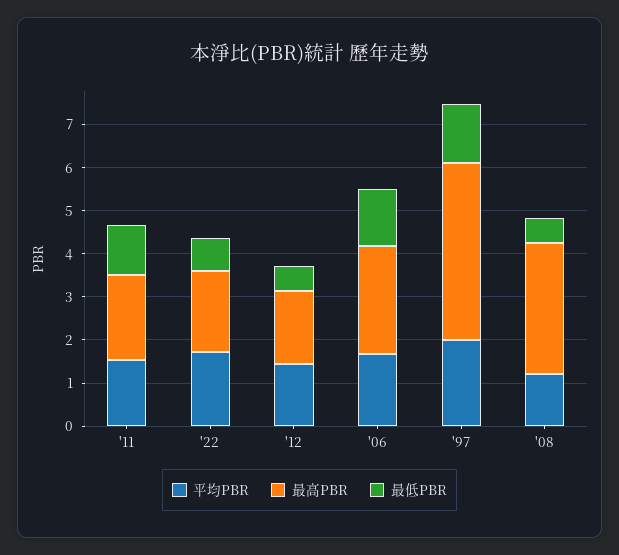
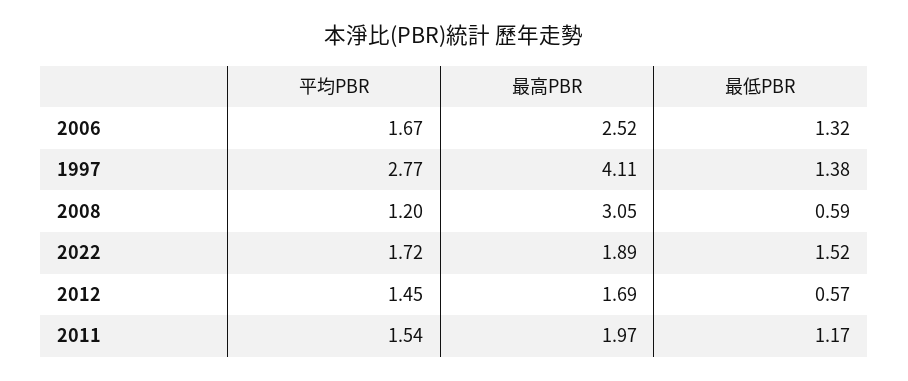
最低PBR, '22: 0.8 -> 1.52
平均PBR, '97: 2 -> 2.77

